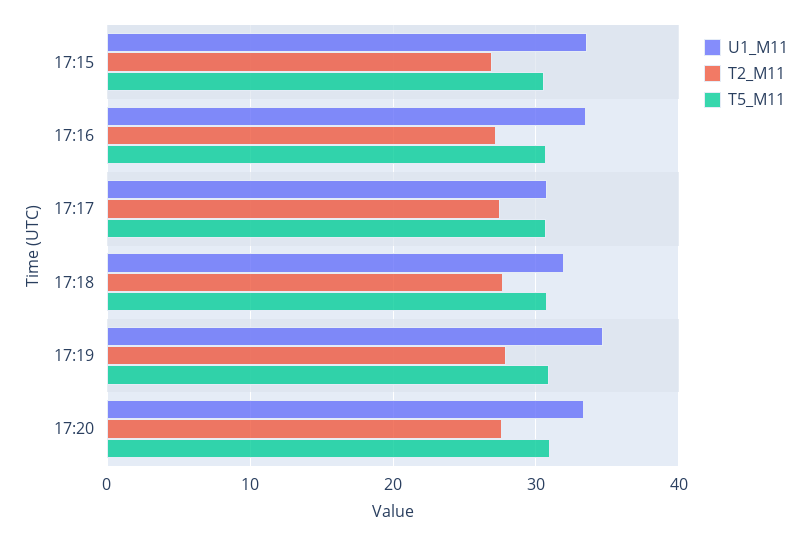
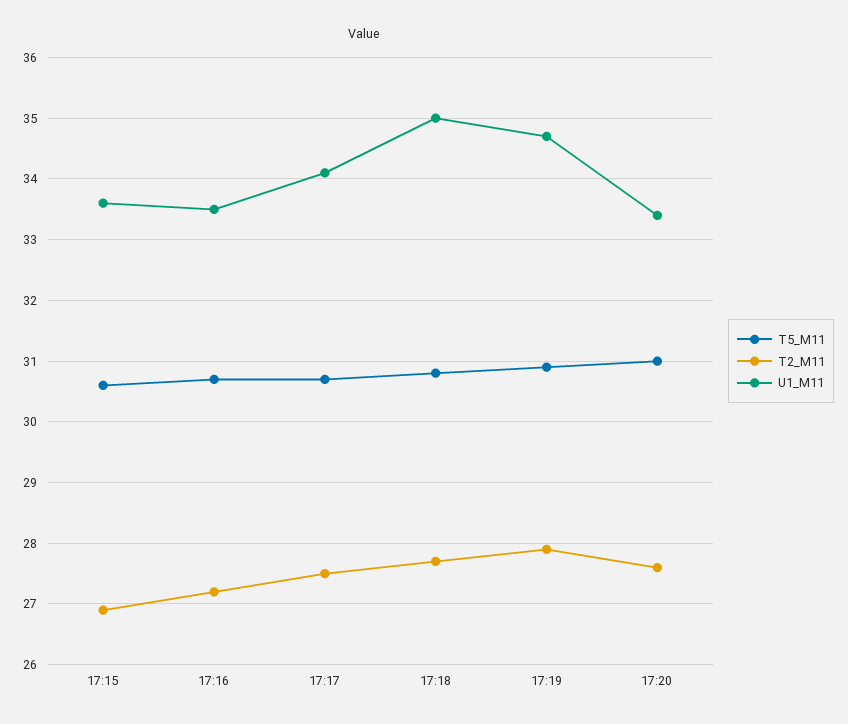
U1_M11, 17:17: 31 -> 34.1
U1_M11, 17:18: 32 -> 35

